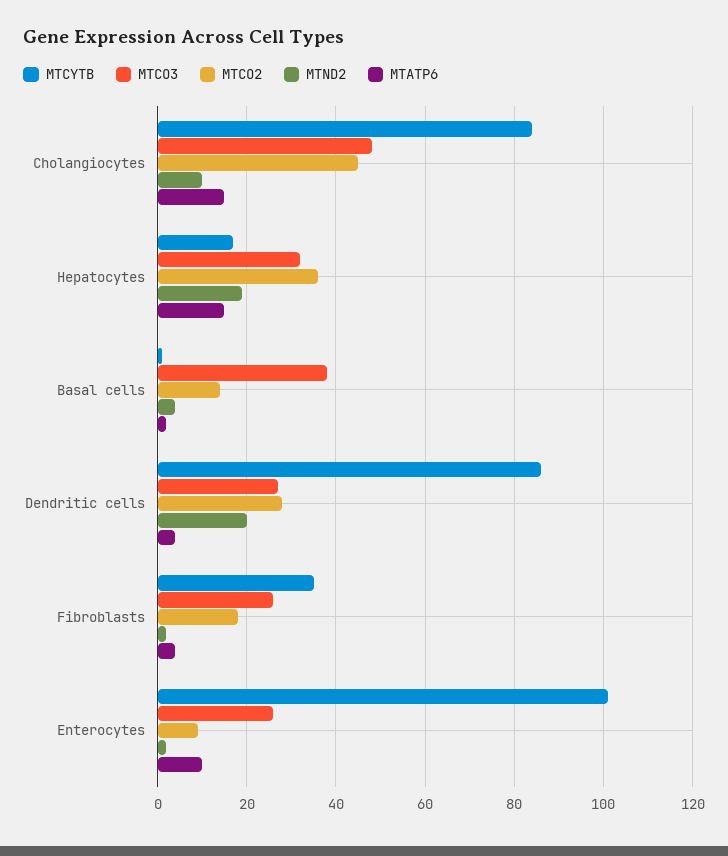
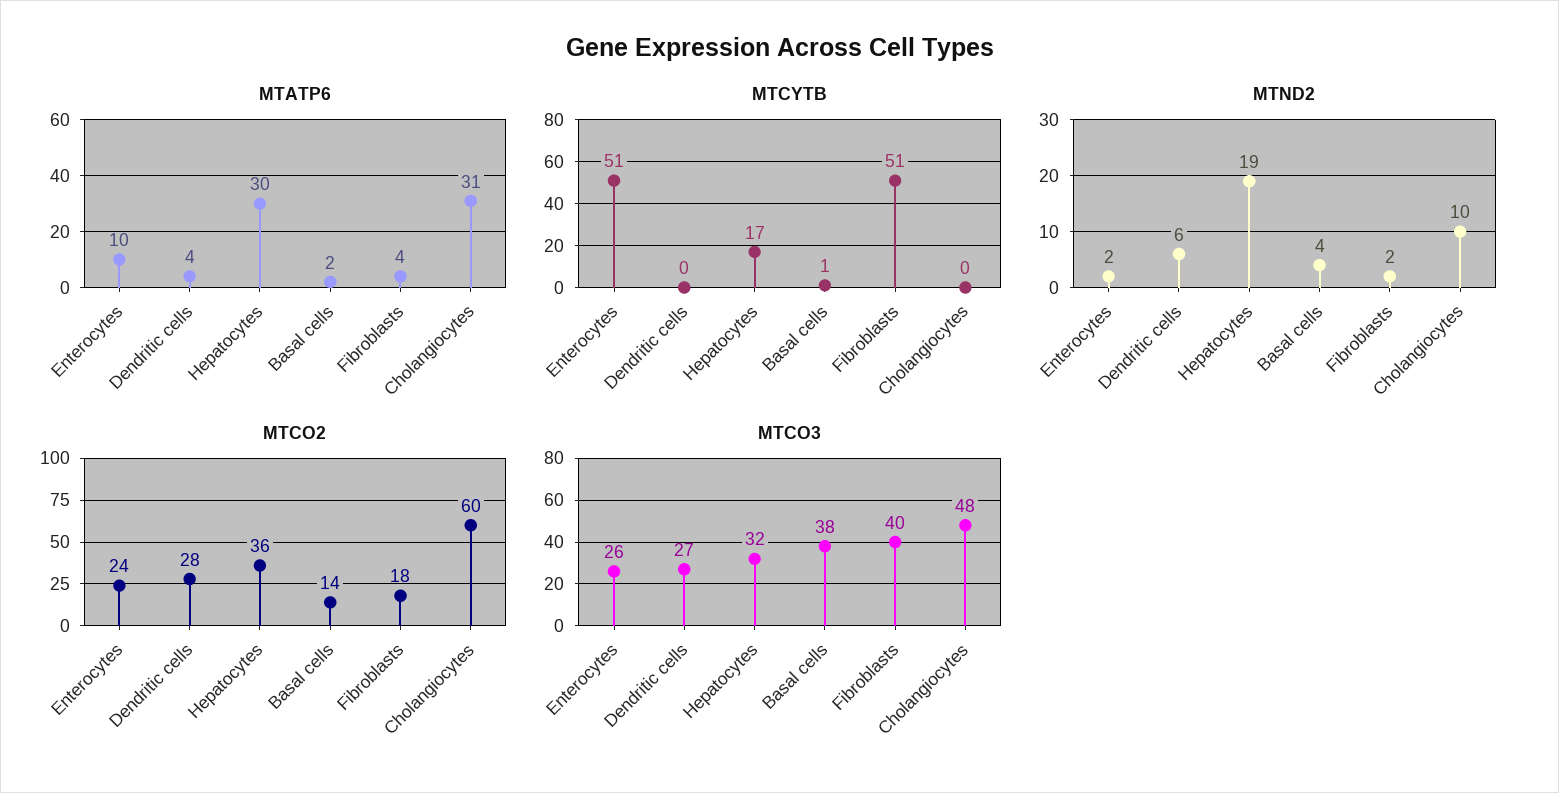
MTCYTB, Cholangiocytes: 85 -> 0
MTCO2, Cholangiocytes: 45 -> 60
MTATP6, Cholangiocytes: 15 -> 31
MTATP6, Hepatocytes: 15 -> 30
MTCYTB, Dendritic cells: 85 -> 0
MTND2, Dendritic cells: 20 -> 6
MTCYTB, Fibroblasts: 35 -> 51
MTCO3, Fibroblasts: 25 -> 40
MTCYTB, Enterocytes: 100 -> 51
MTCO2, Enterocytes: 10 -> 24

